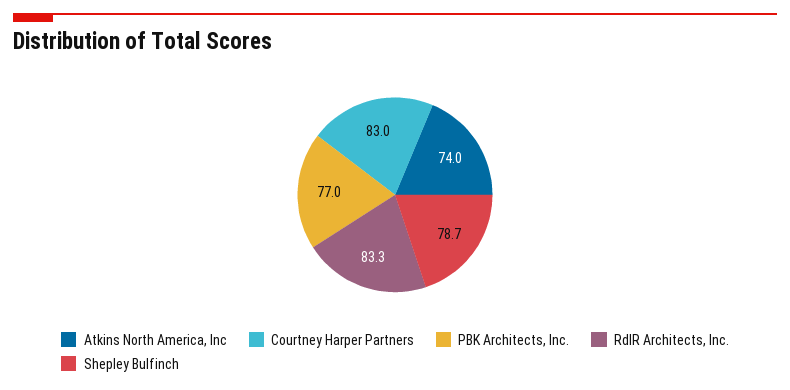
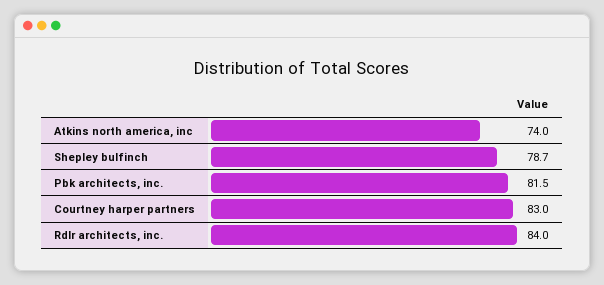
PBK Architects, Inc.: 77 -> 81.5
RdlR Architects, Inc.: 83.3 -> 84

